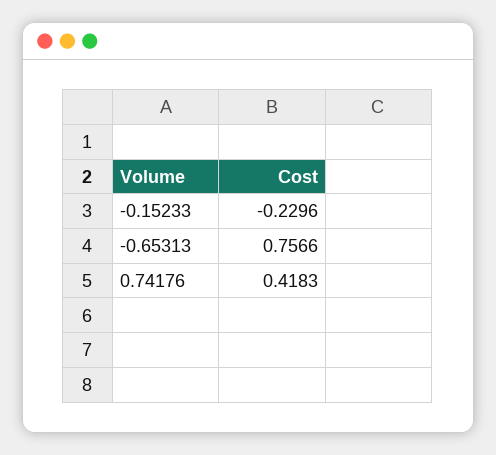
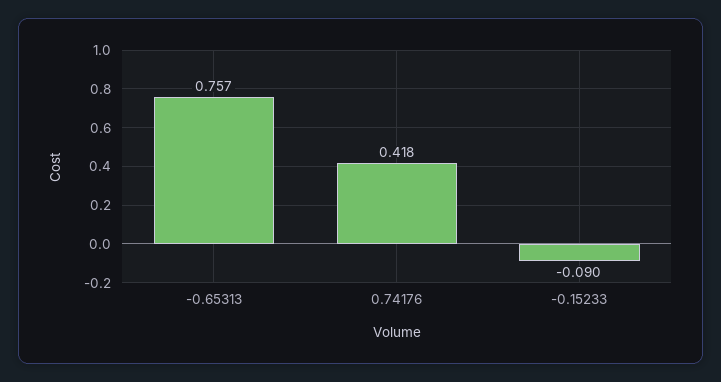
-0.15233: -0.2296 -> -0.09

